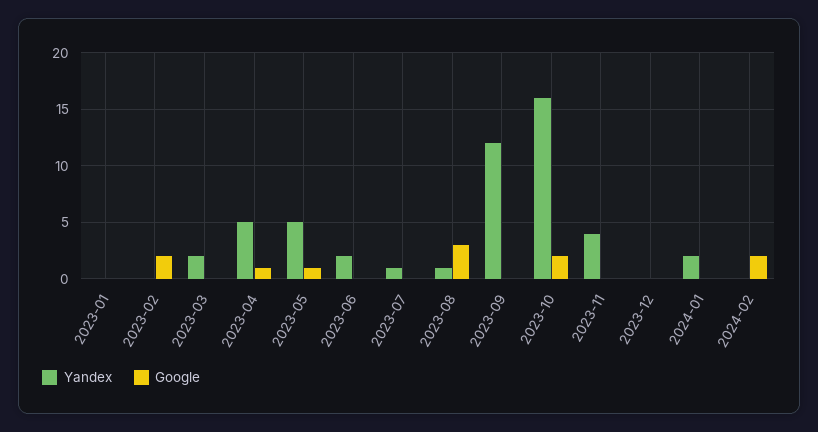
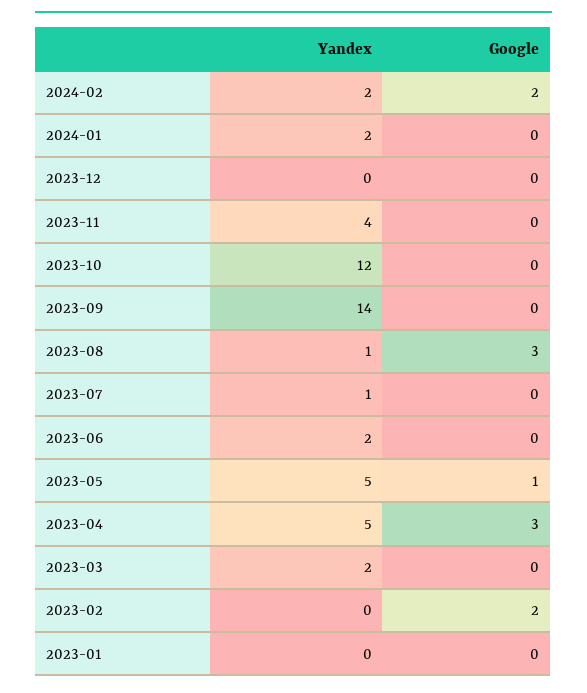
Google, 2023-04: 1 -> 3
Yandex, 2023-09: 12 -> 14
Yandex, 2023-10: 16 -> 12
Google, 2023-10: 2 -> 0
Yandex, 2024-02: 0 -> 2

